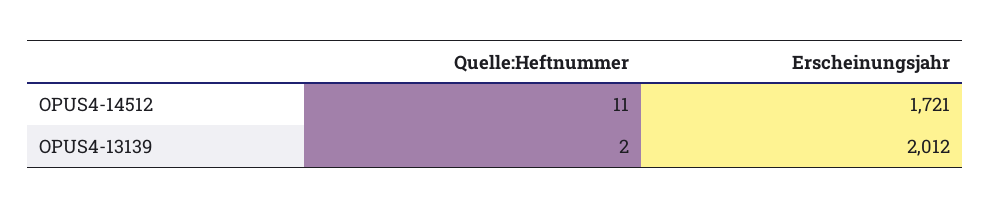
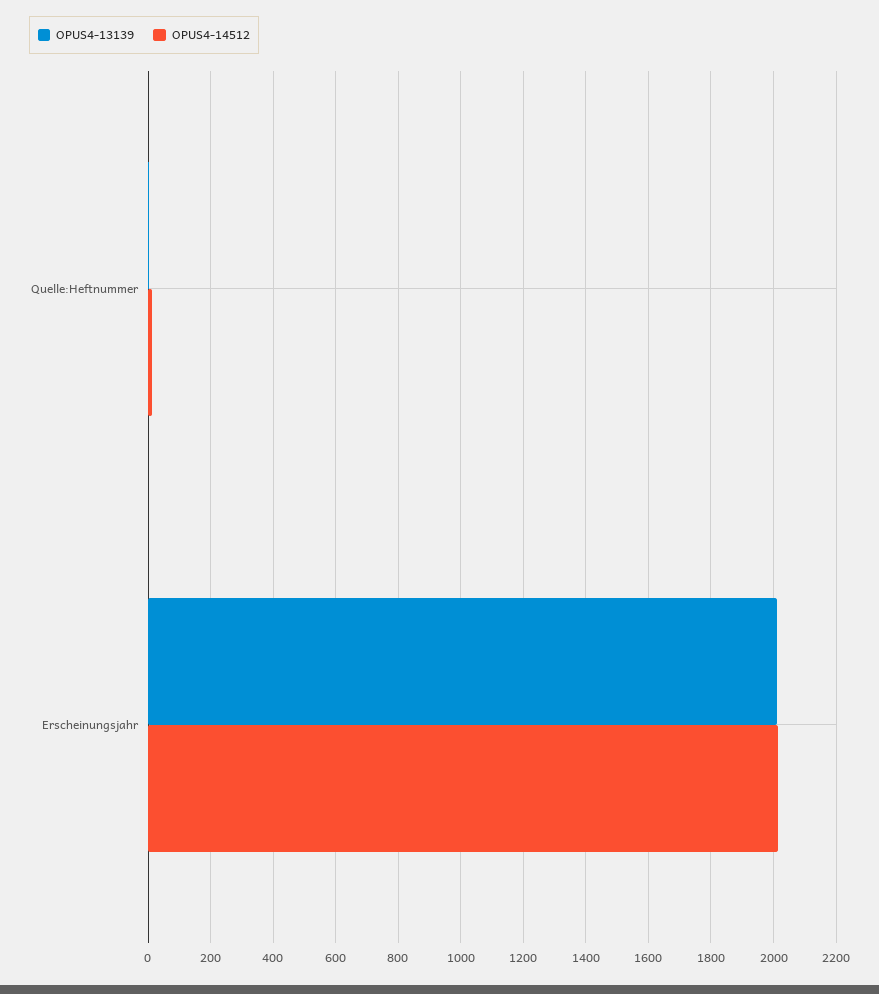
OPUS4-14512, Erscheinungsjahr: 1721 -> 2020

